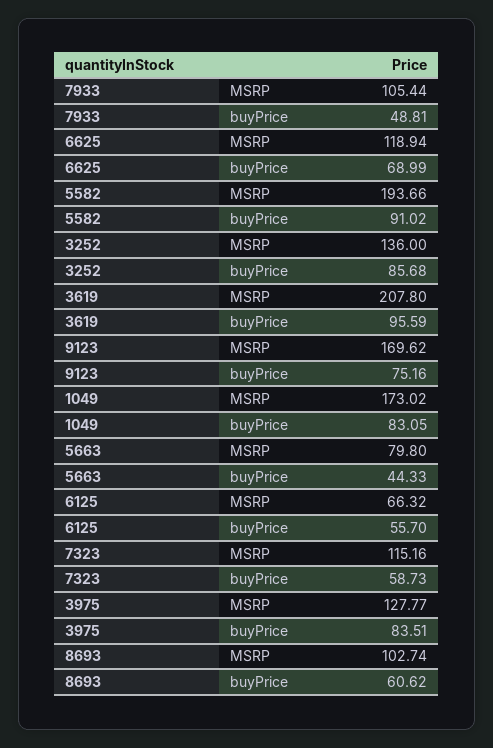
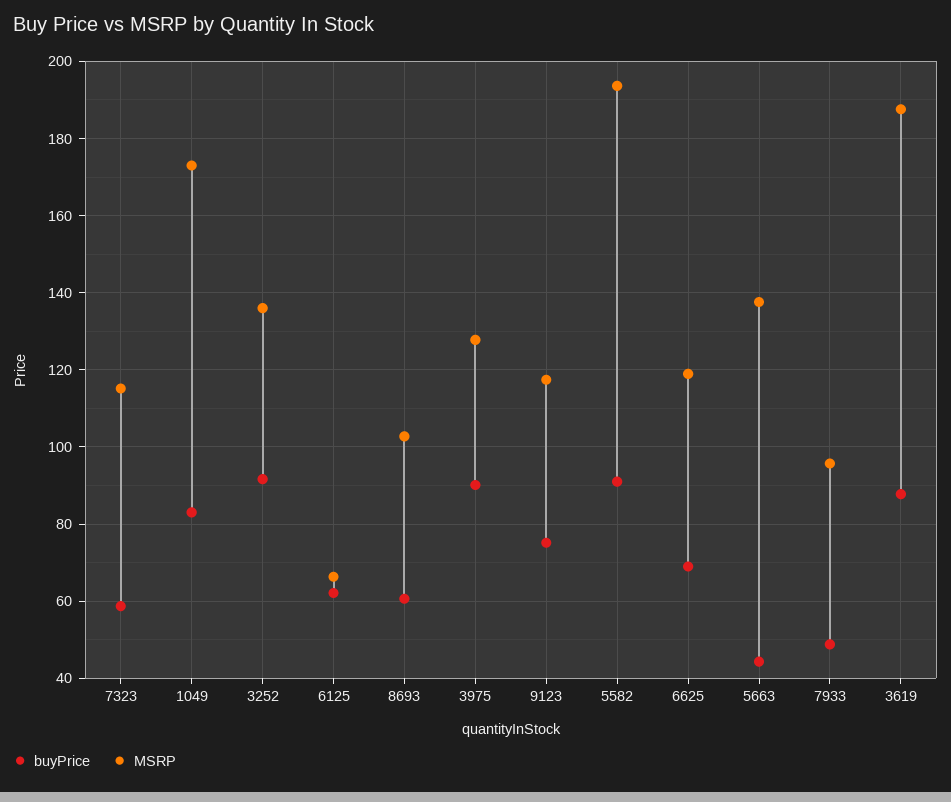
MSRP, 7933: 105.44 -> 96
buyPrice, 3252: 85.68 -> 92
MSRP, 3619: 207.8 -> 188
buyPrice, 3619: 95.59 -> 88
MSRP, 9123: 169.62 -> 118
MSRP, 5663: 79.8 -> 138
buyPrice, 6125: 55.7 -> 62
buyPrice, 3975: 83.51 -> 90

